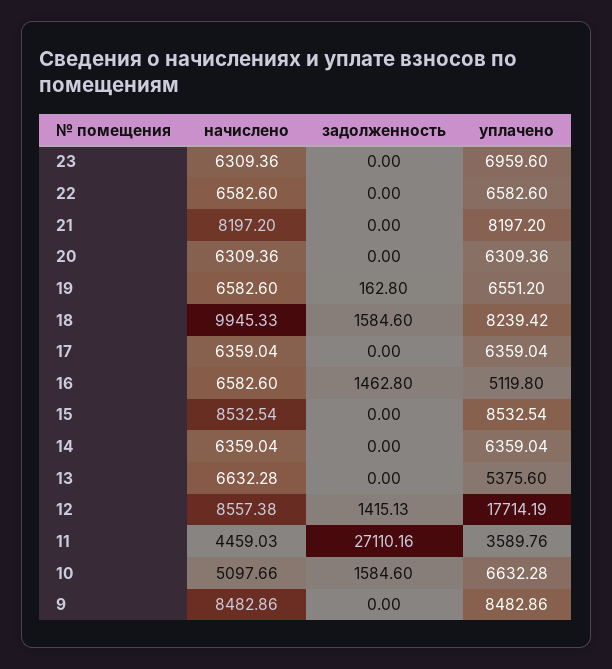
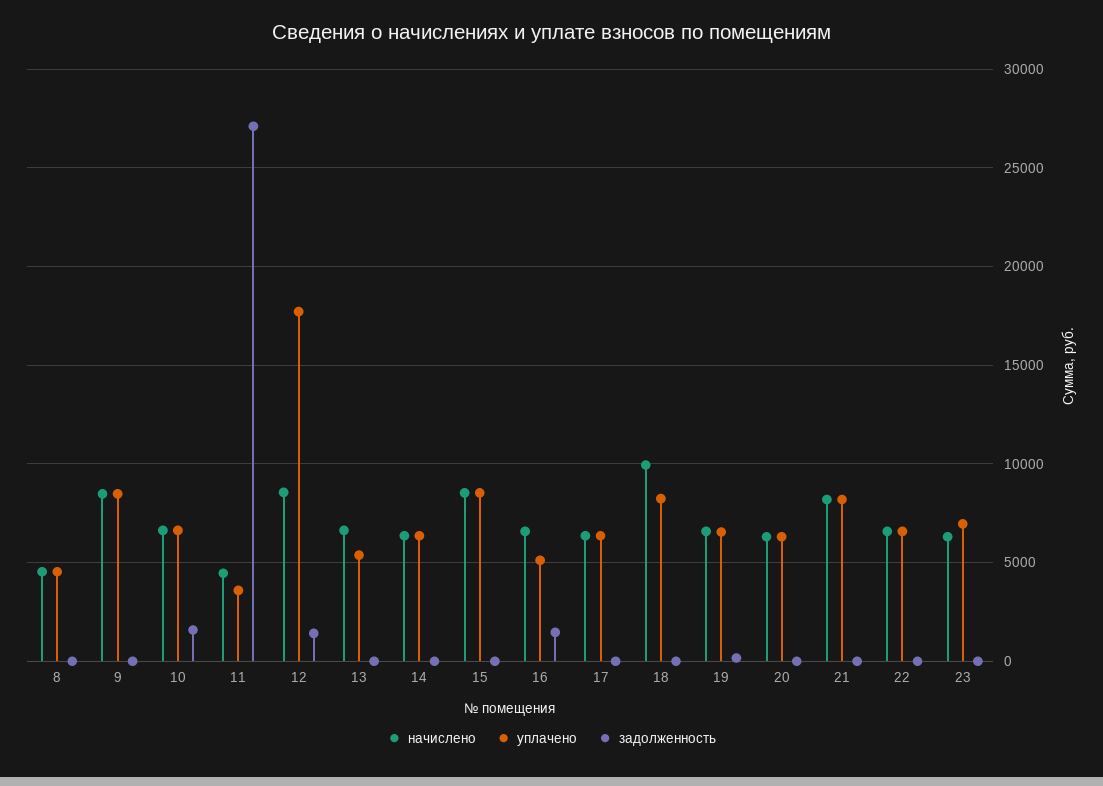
задолженность, 18: 1584.6 -> 0
начислено, 10: 5097.66 -> 6500
начислено, 8: none -> 4500
уплачено, 8: none -> 4500
задолженность, 8: none -> 0

